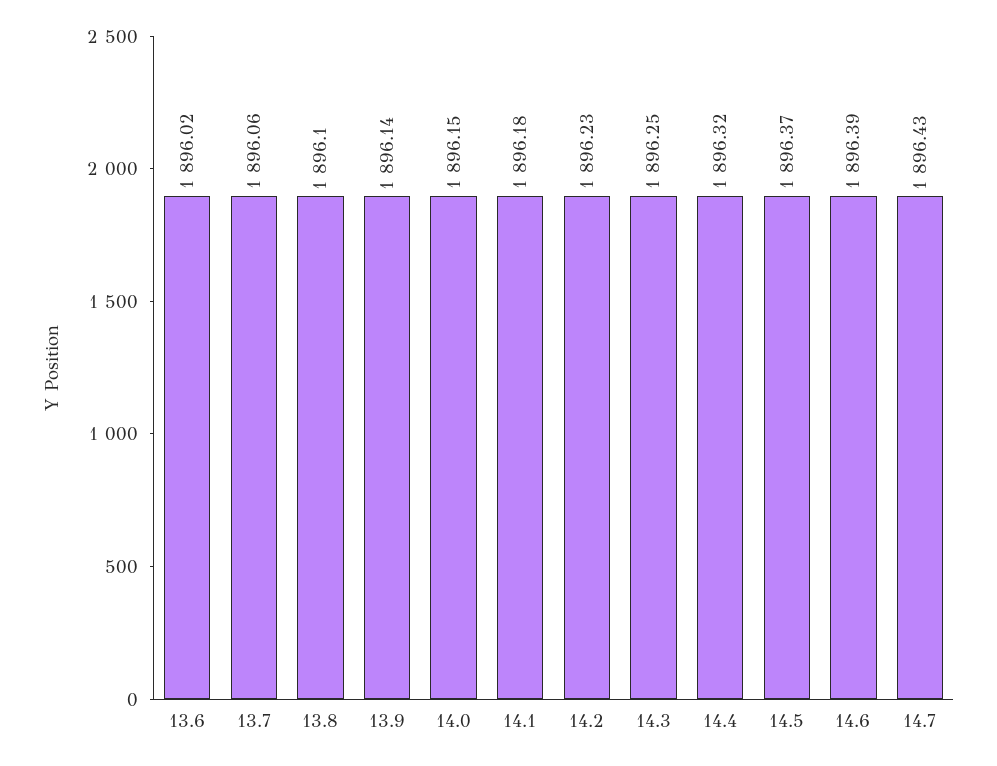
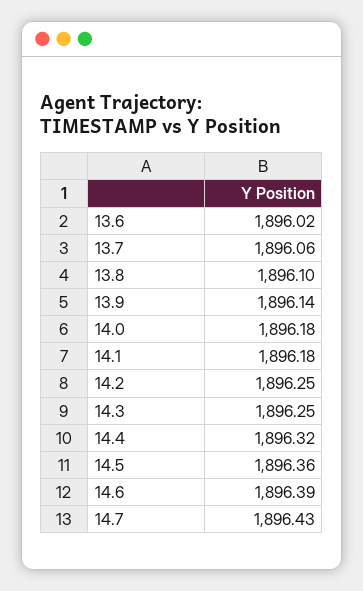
14.0: 1896.15 -> 1896.18
14.2: 1896.23 -> 1896.25
14.5: 1896.37 -> 1896.36

